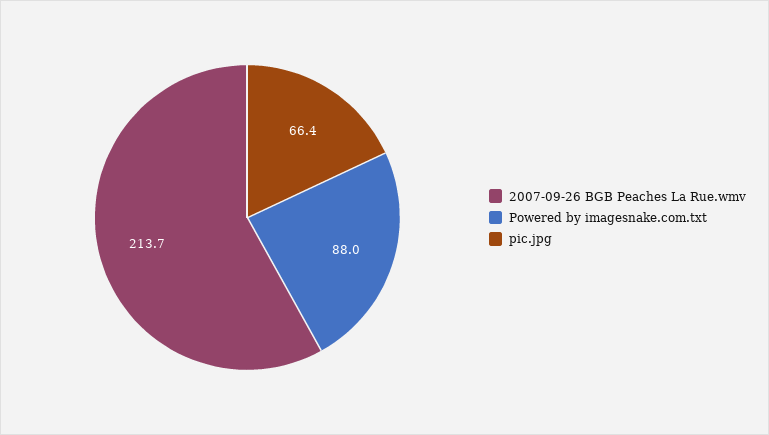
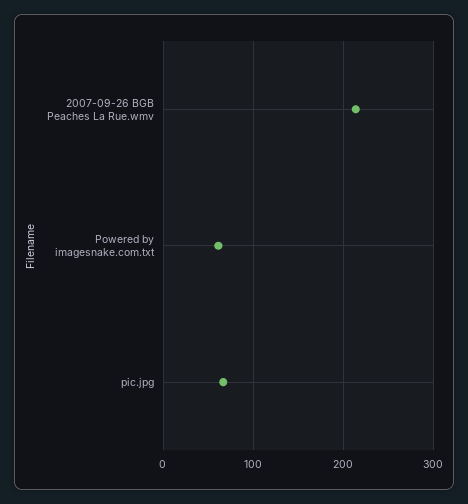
Powered by imagesnake.com.txt: 88 -> 60

